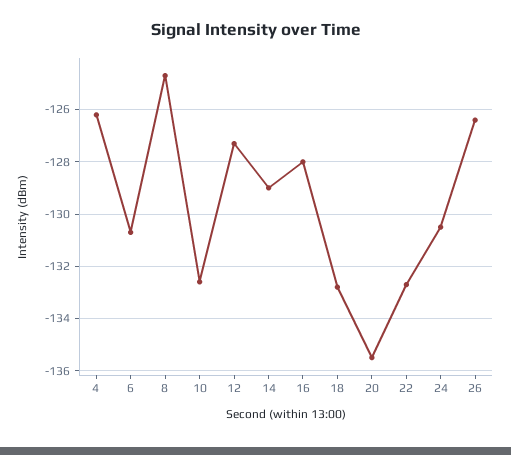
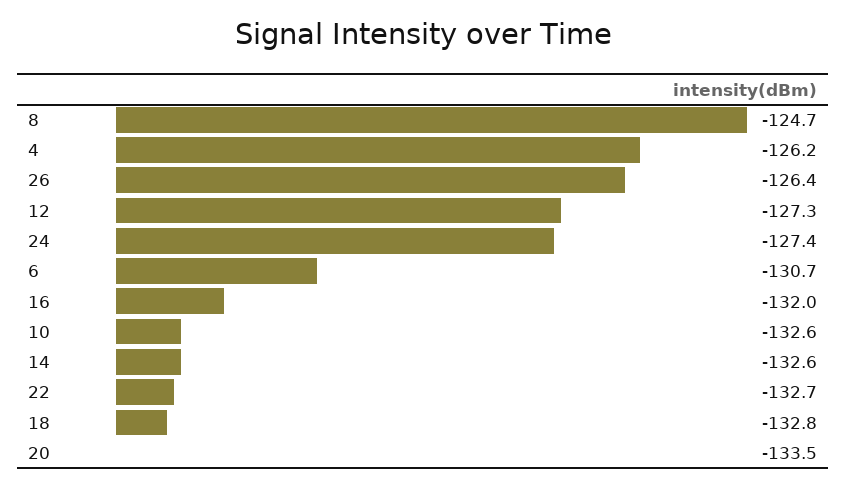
14: -129 -> -132.6
16: -128 -> -132
20: -135.5 -> -133.5
24: -130.5 -> -127.4

